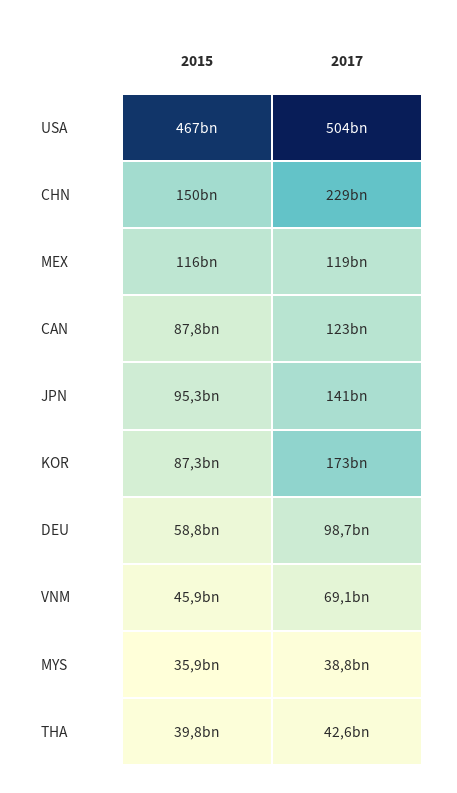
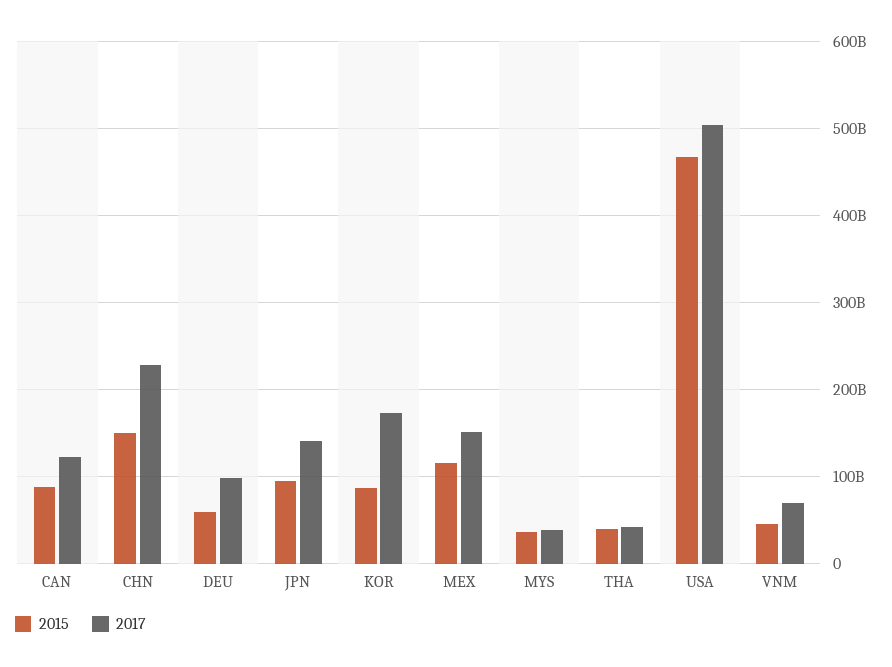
2017, MEX: 119000000000 -> 150000000000

